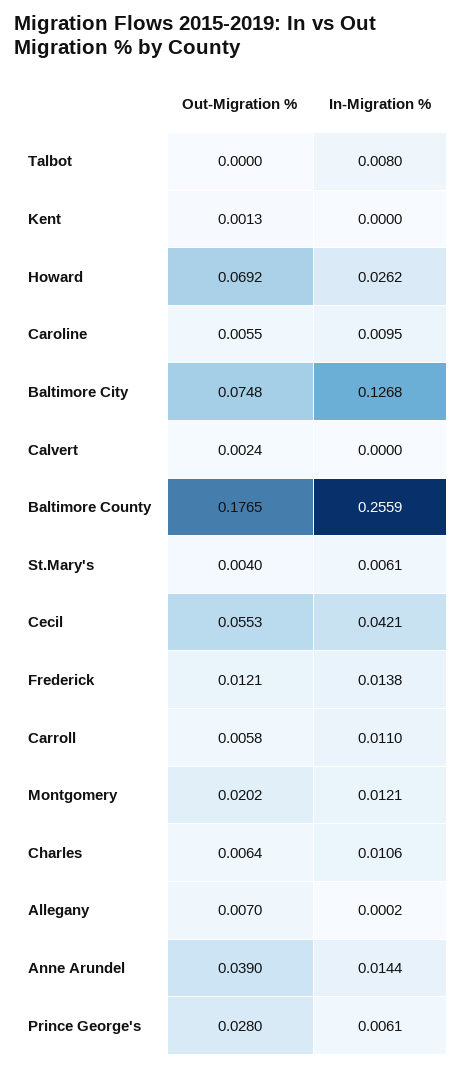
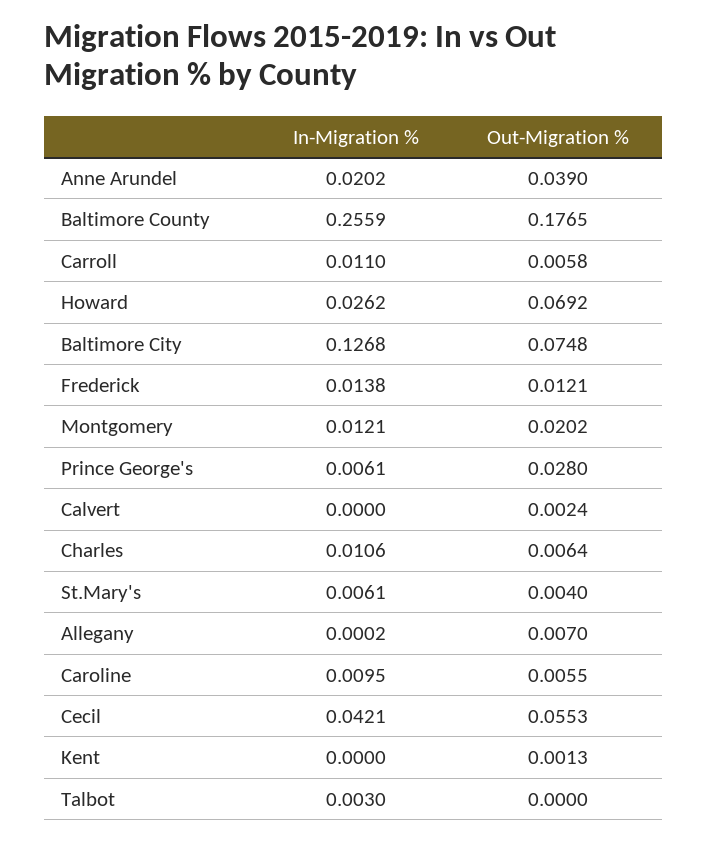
In-Migration %, Talbot: 0.008 -> 0.003
In-Migration %, Anne Arundel: 0.0144 -> 0.0202

